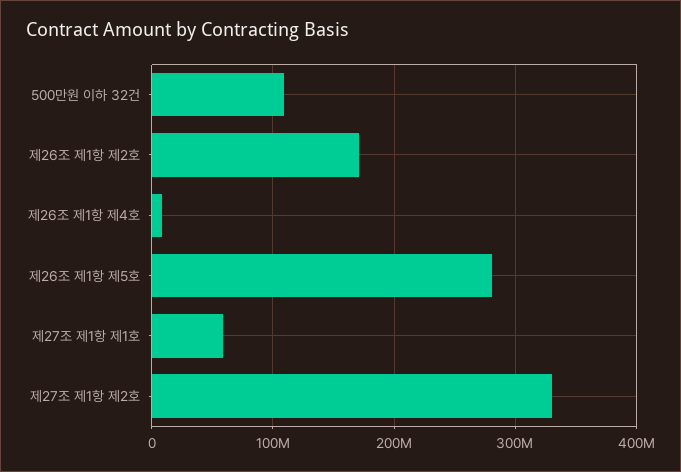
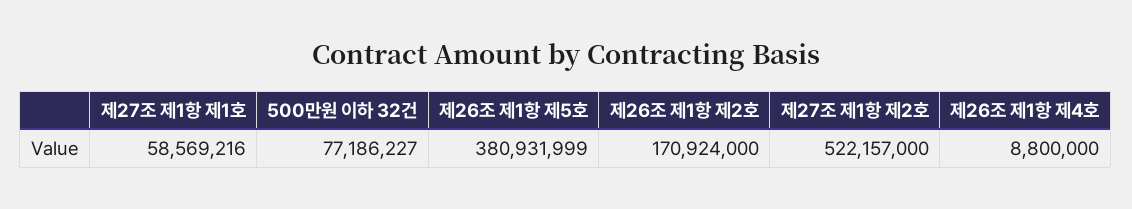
500만원 이하 32건: 110000000 -> 77186227
제26조 제1항 제5호: 280000000 -> 380931999
제27조 제1항 제2호: 330000000 -> 522157000

